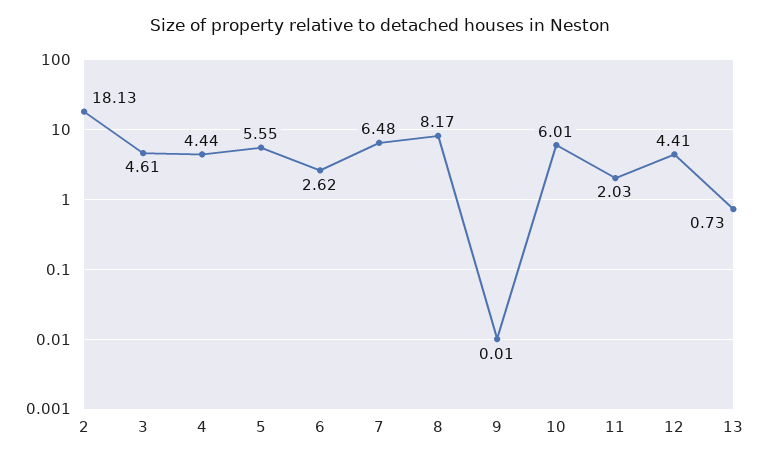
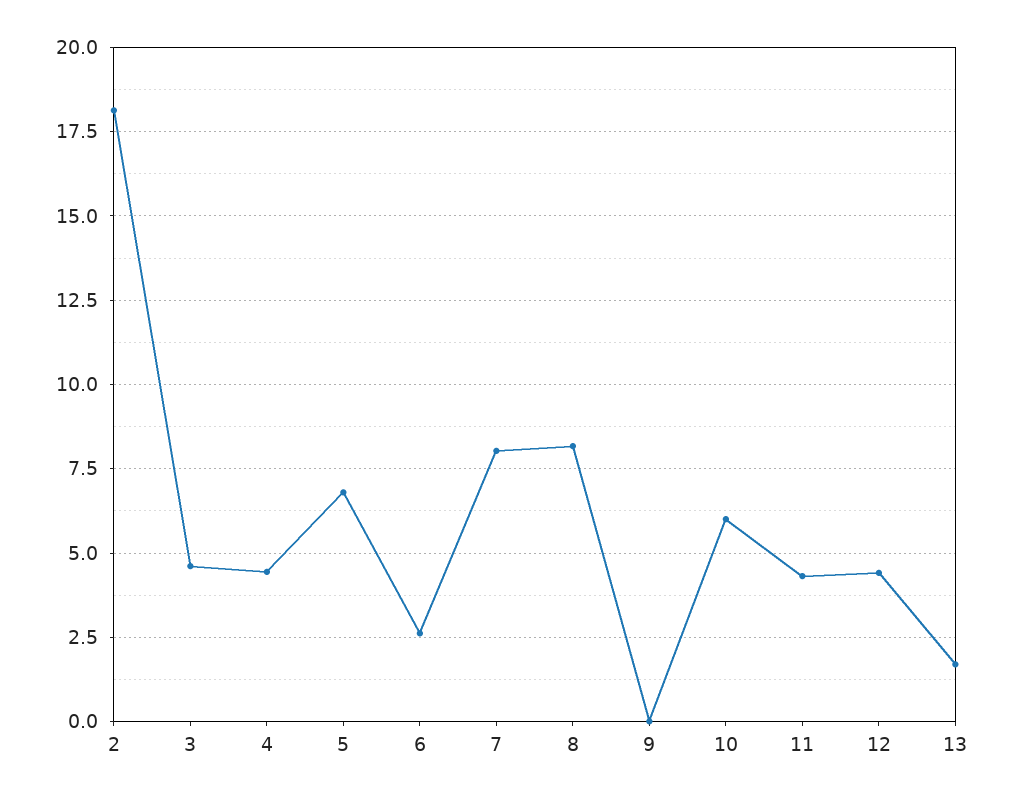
5: 5.55 -> 6.75
7: 6.48 -> 8
11: 2.03 -> 4.25
13: 0.73 -> 1.75

